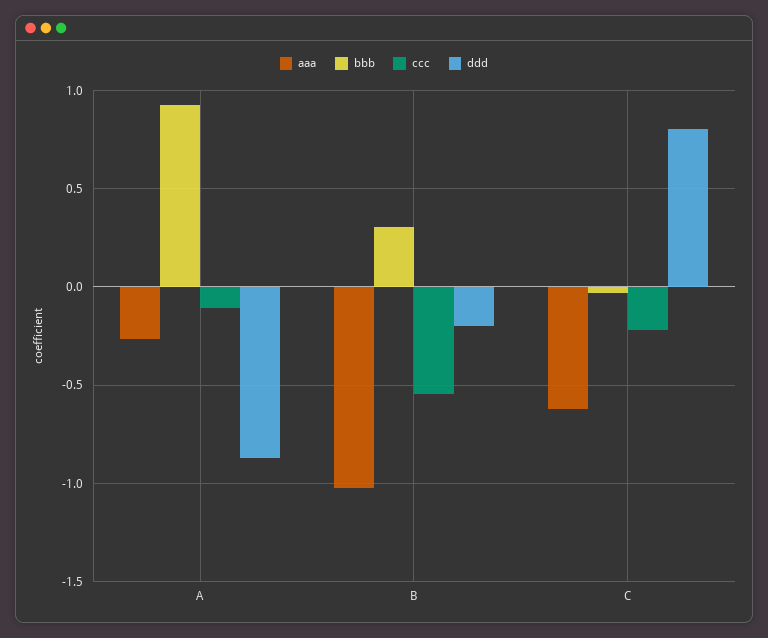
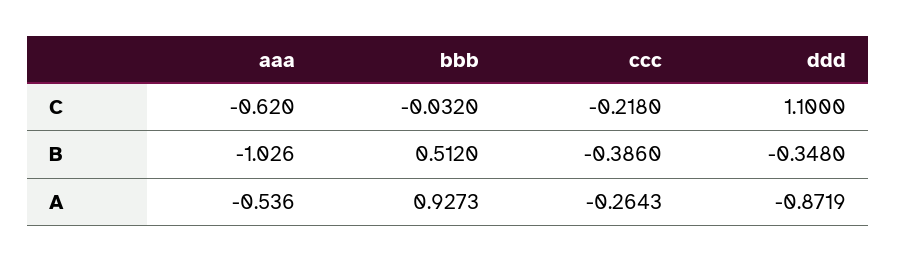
aaa, A: -0.25 -> -0.536
ccc, A: -0.1 -> -0.2643
bbb, B: 0.3 -> 0.512
ccc, B: -0.55 -> -0.386
ddd, B: -0.2 -> -0.348
ddd, C: 0.8 -> 1.1

